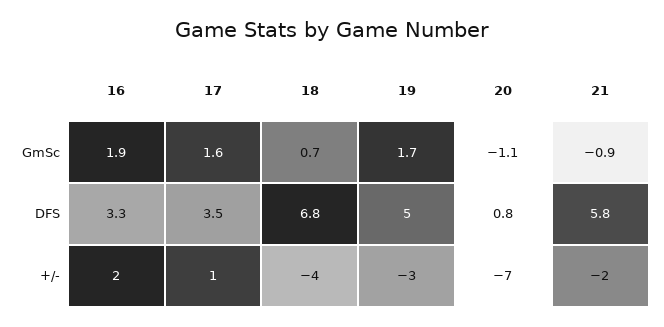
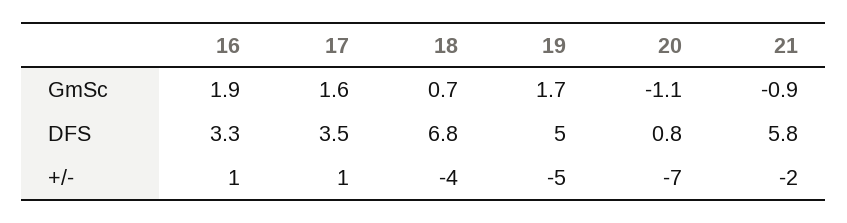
16, +/-: 2 -> 1
19, +/-: -3 -> -5

